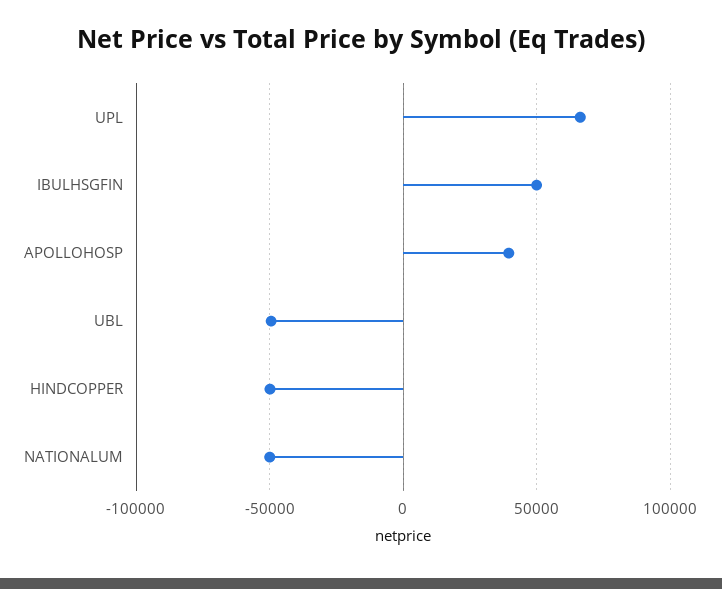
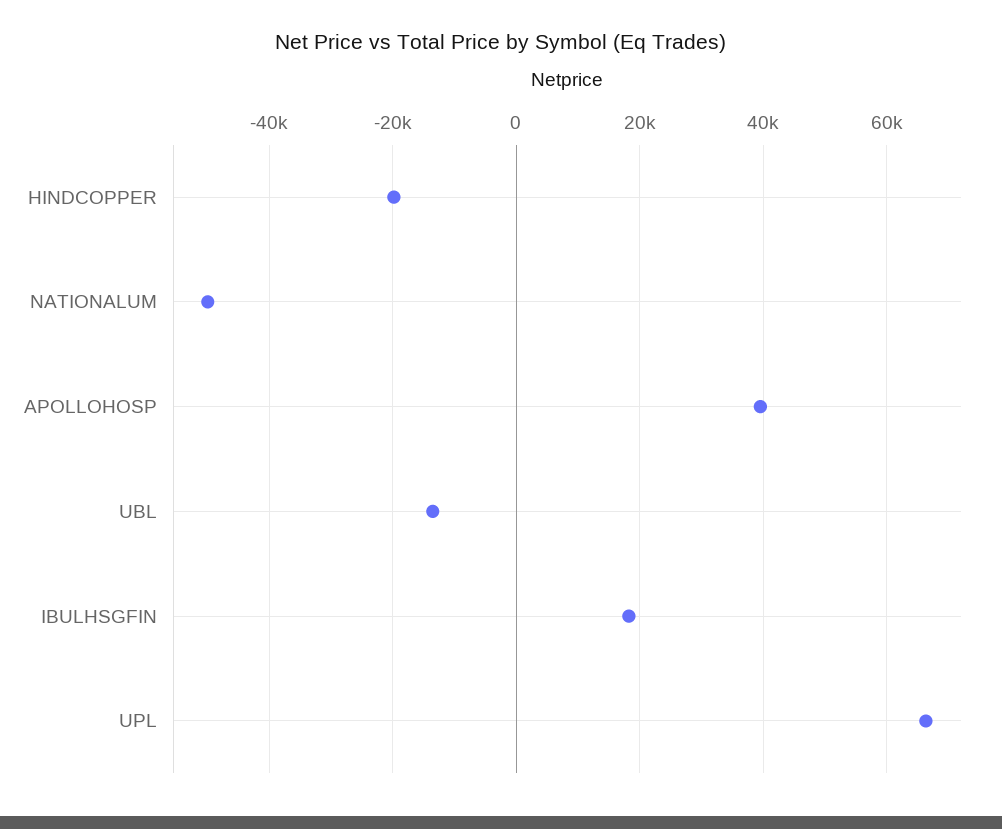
IBULHSGFIN: 50000 -> 18000
UBL: -50000 -> -14000
HINDCOPPER: -50000 -> -20000

